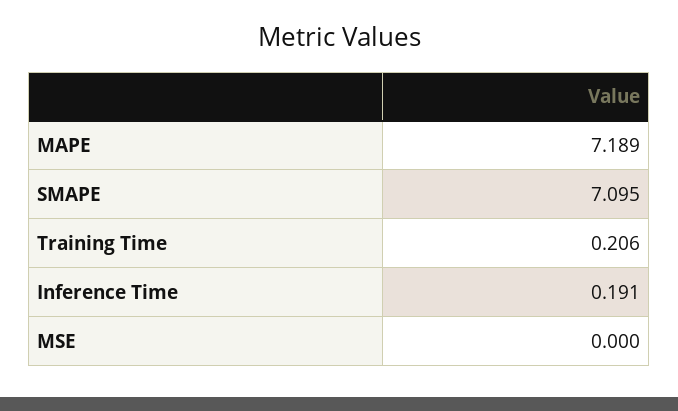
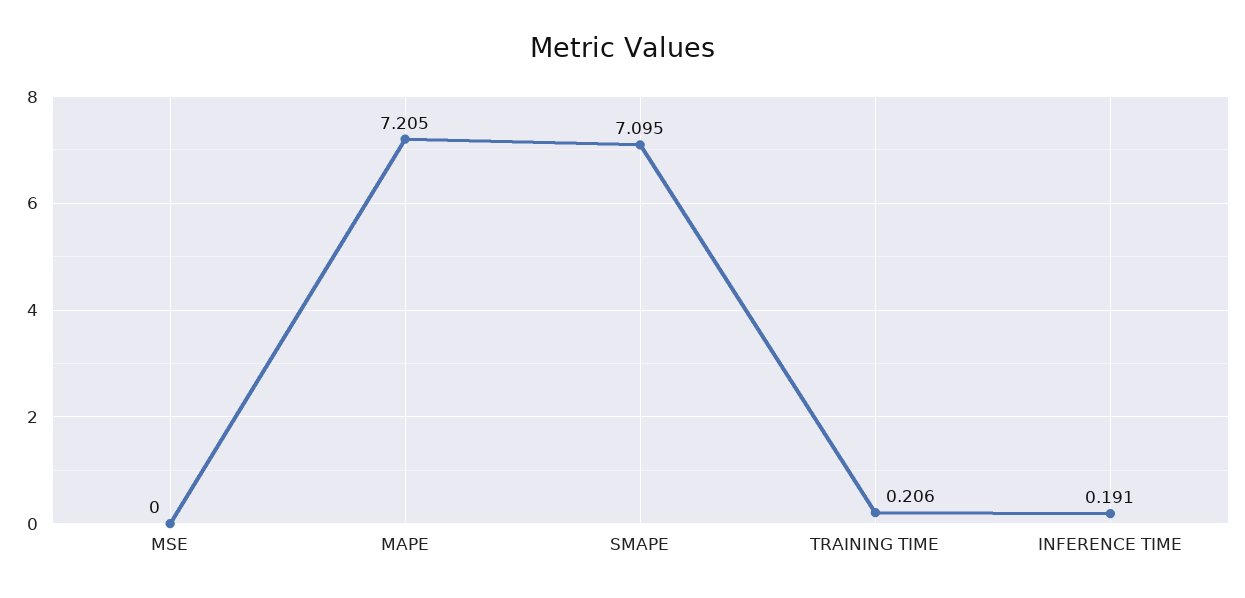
MAPE: 7.189 -> 7.205

